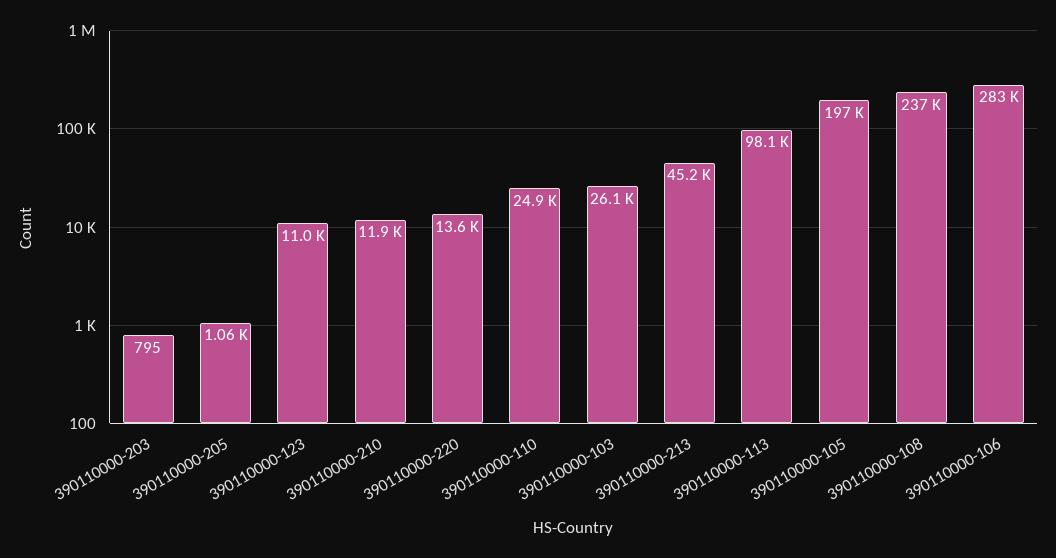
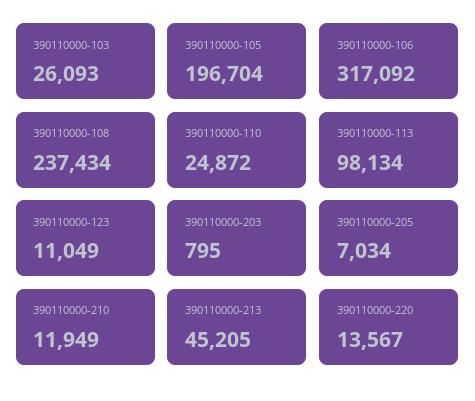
390110000-205: 1060 -> 7034
390110000-106: 283000 -> 317092

